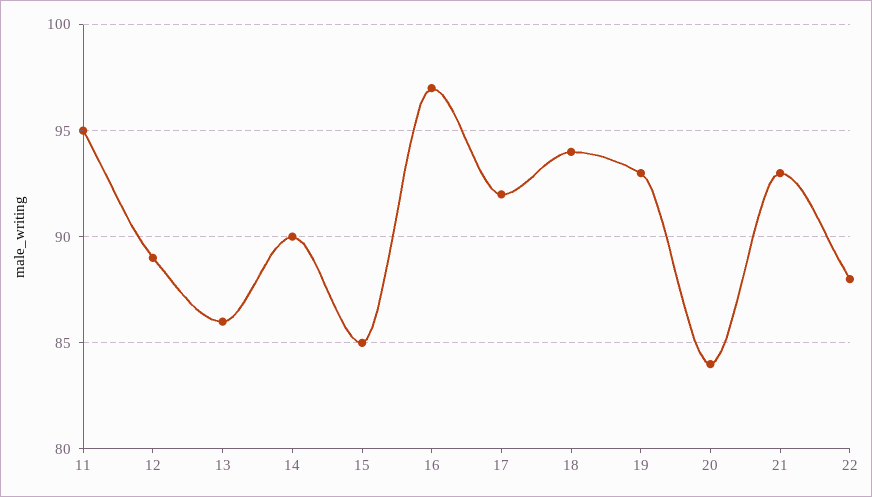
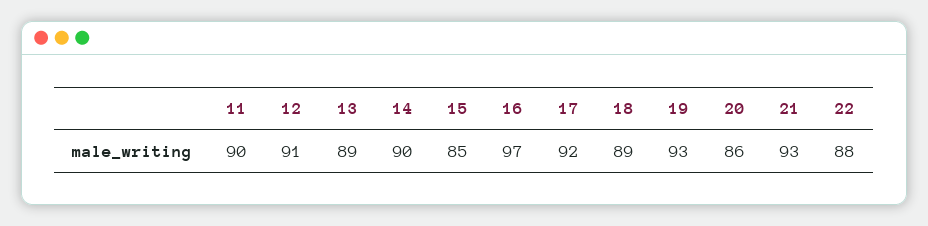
11: 95 -> 90
12: 89 -> 91
13: 86 -> 89
18: 94 -> 89
20: 84 -> 86

